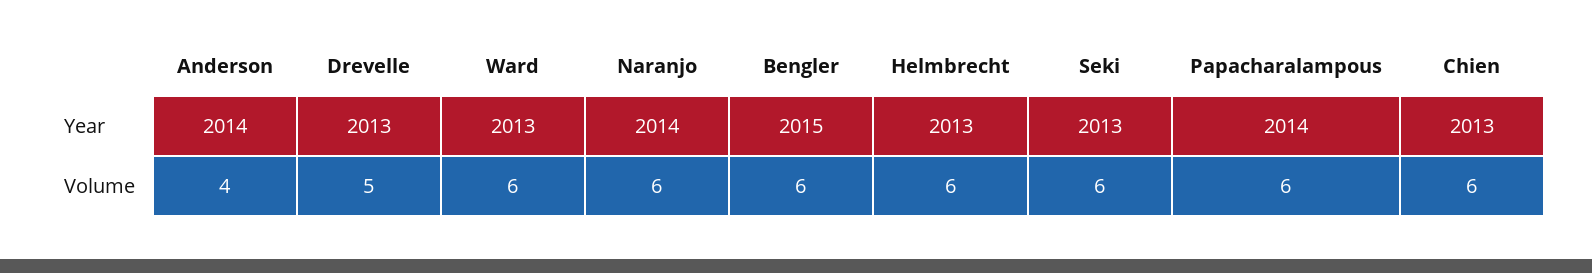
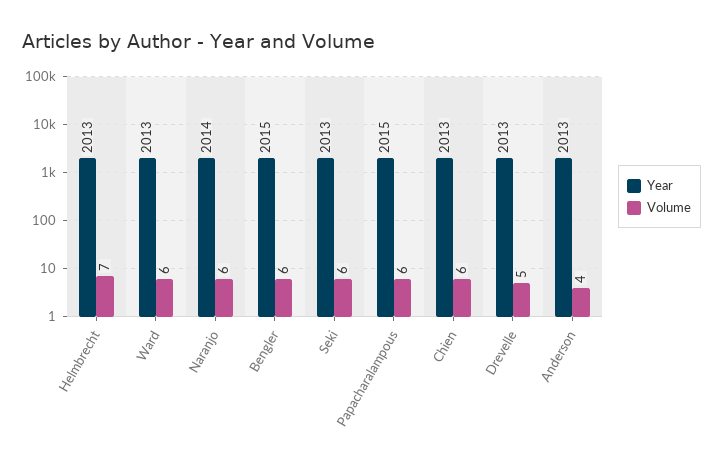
Year, Anderson: 2014 -> 2013
Year, Papacharalampous: 2014 -> 2015
Volume, Helmbrecht: 6 -> 7

